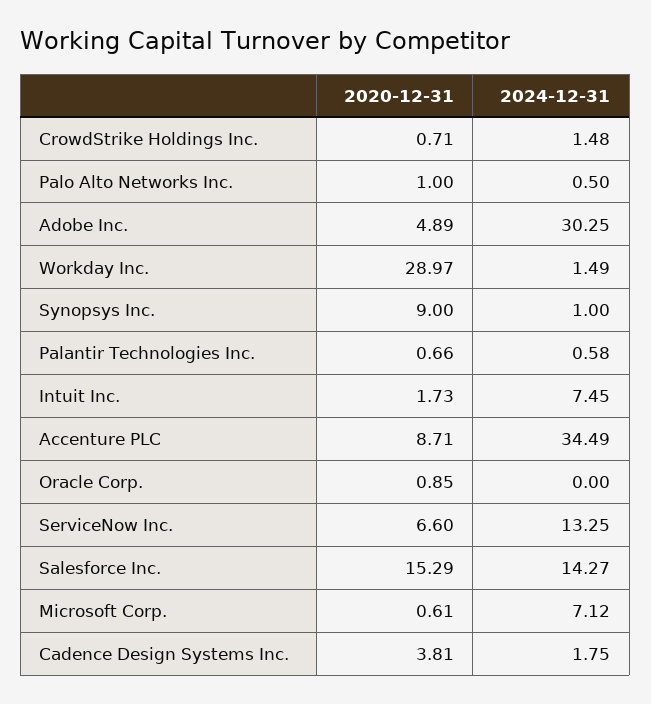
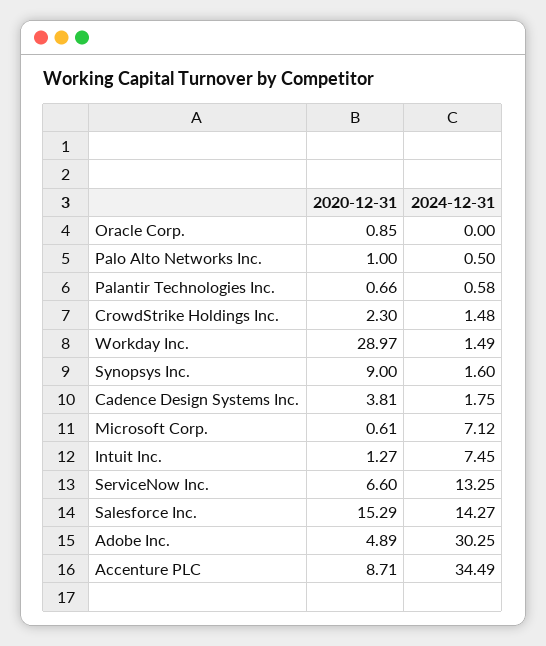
2020-12-31, CrowdStrike Holdings Inc.: 0.71 -> 2.3
2024-12-31, Synopsys Inc.: 1 -> 1.6
2020-12-31, Intuit Inc.: 1.73 -> 1.27

